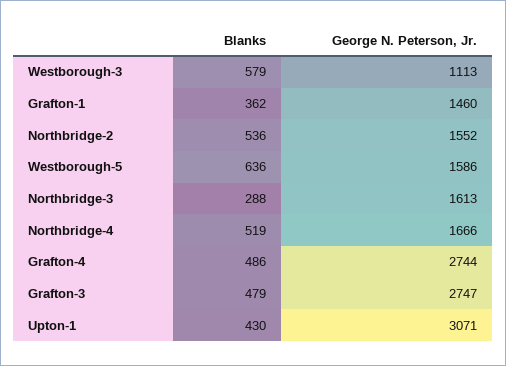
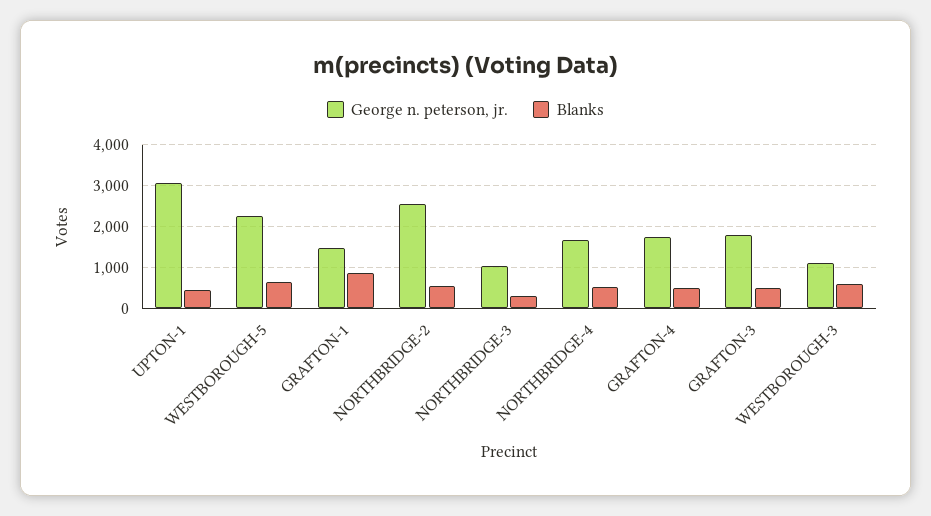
Blanks, Grafton-1: 362 -> 800
George N. Peterson, Jr., Northbridge-2: 1552 -> 2600
George N. Peterson, Jr., Westborough-5: 1586 -> 2200
George N. Peterson, Jr., Northbridge-3: 1613 -> 1000
George N. Peterson, Jr., Grafton-4: 2744 -> 1800
George N. Peterson, Jr., Grafton-3: 2747 -> 1800

